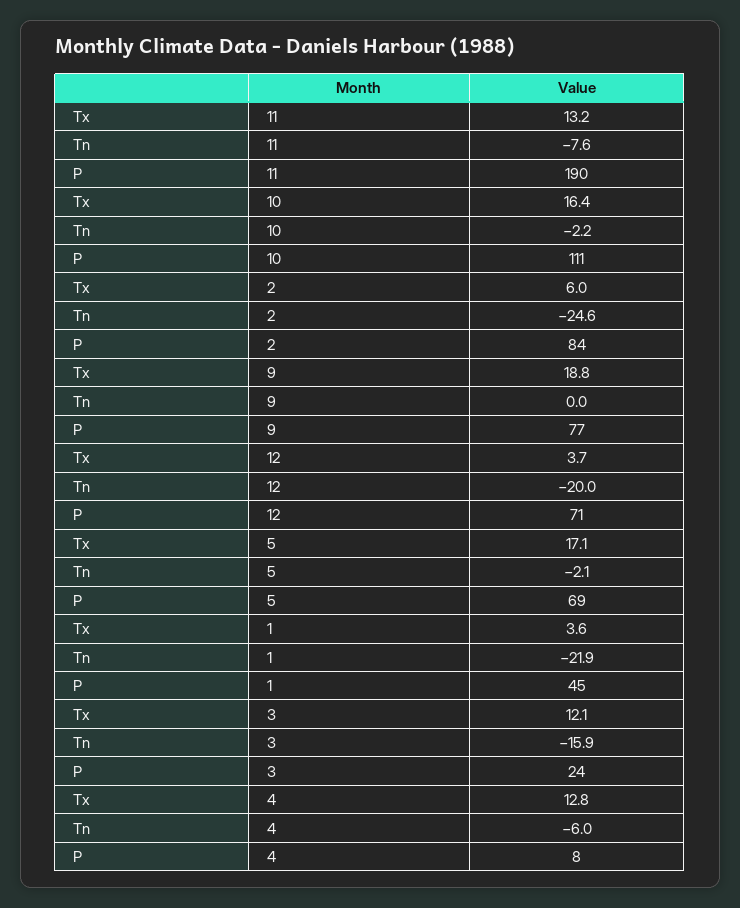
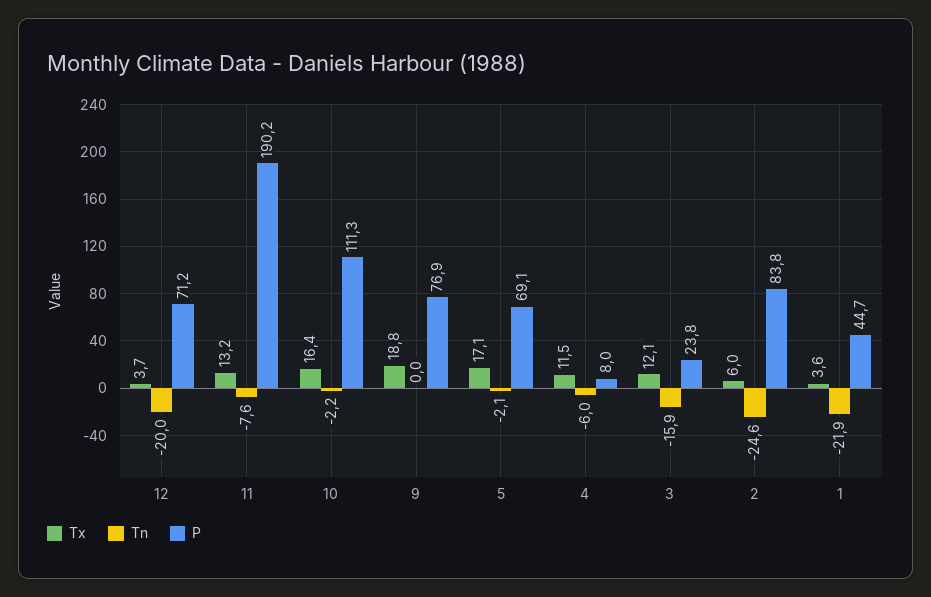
Tx, 4: 12.8 -> 11.5

